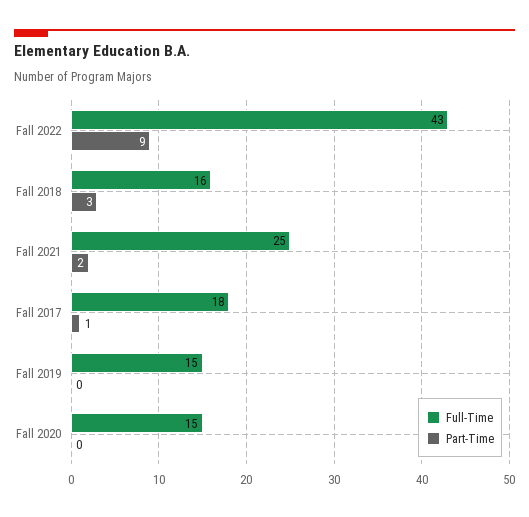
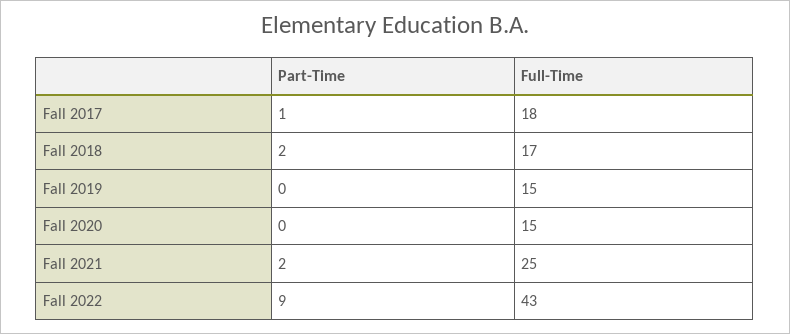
Full-Time, Fall 2018: 16 -> 17
Part-Time, Fall 2018: 3 -> 2

